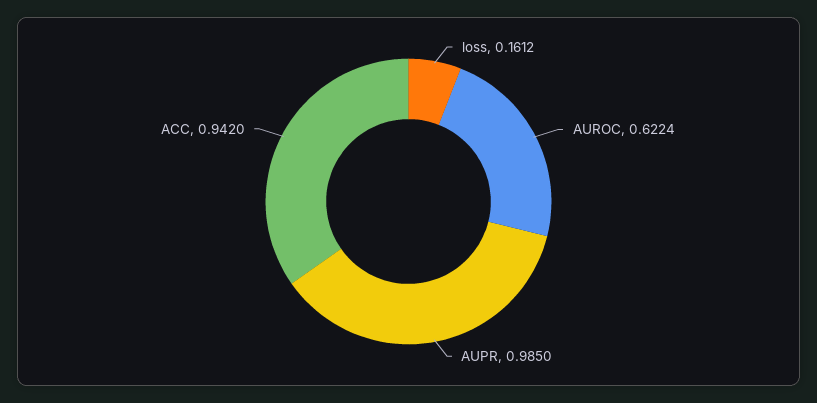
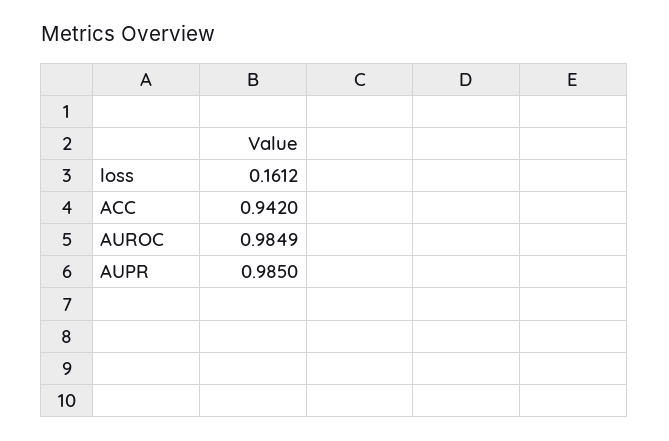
AUROC: 0.6224 -> 0.9849

